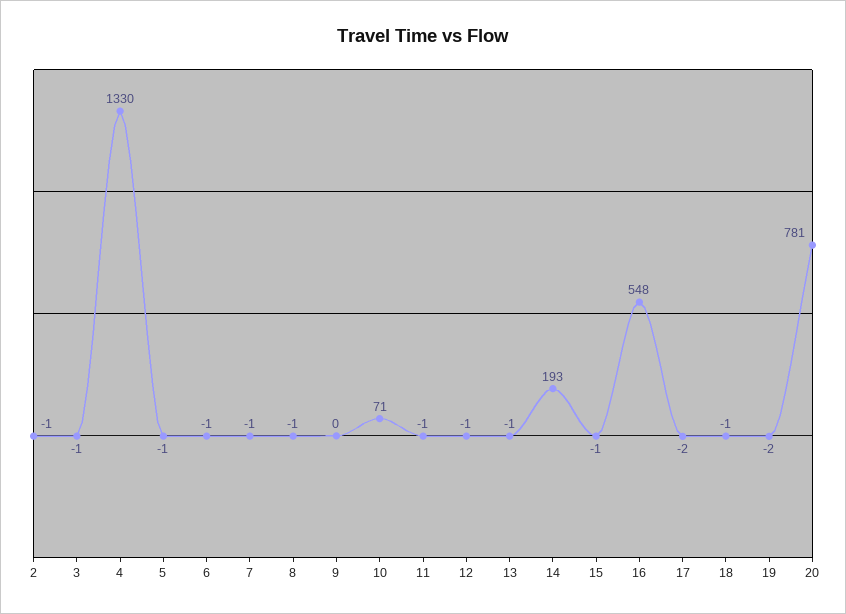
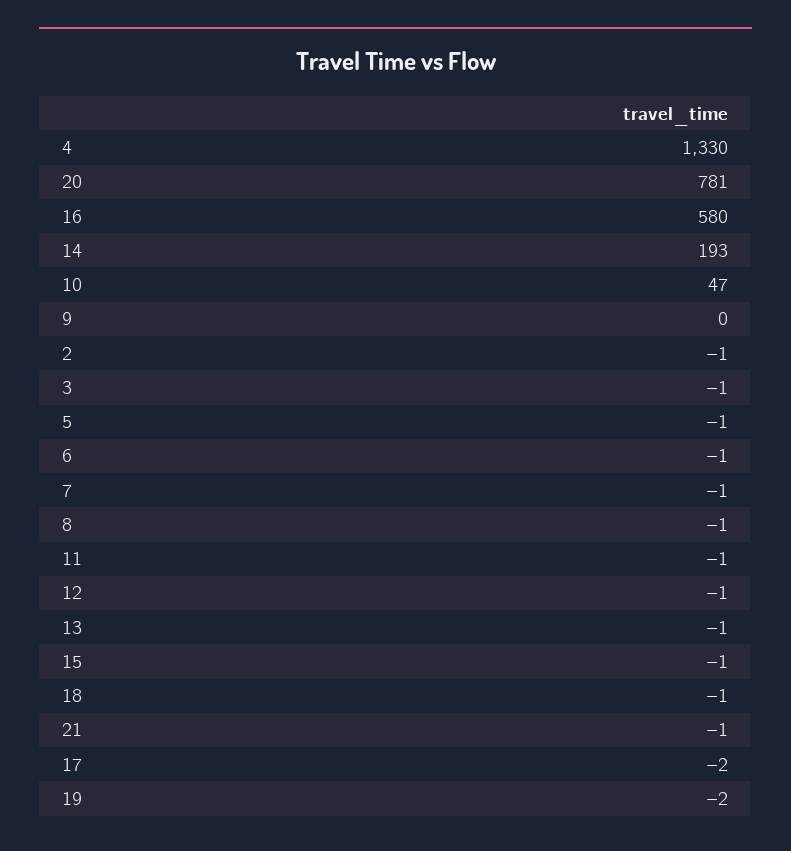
10: 71 -> 47
16: 548 -> 580
21: none -> -1

